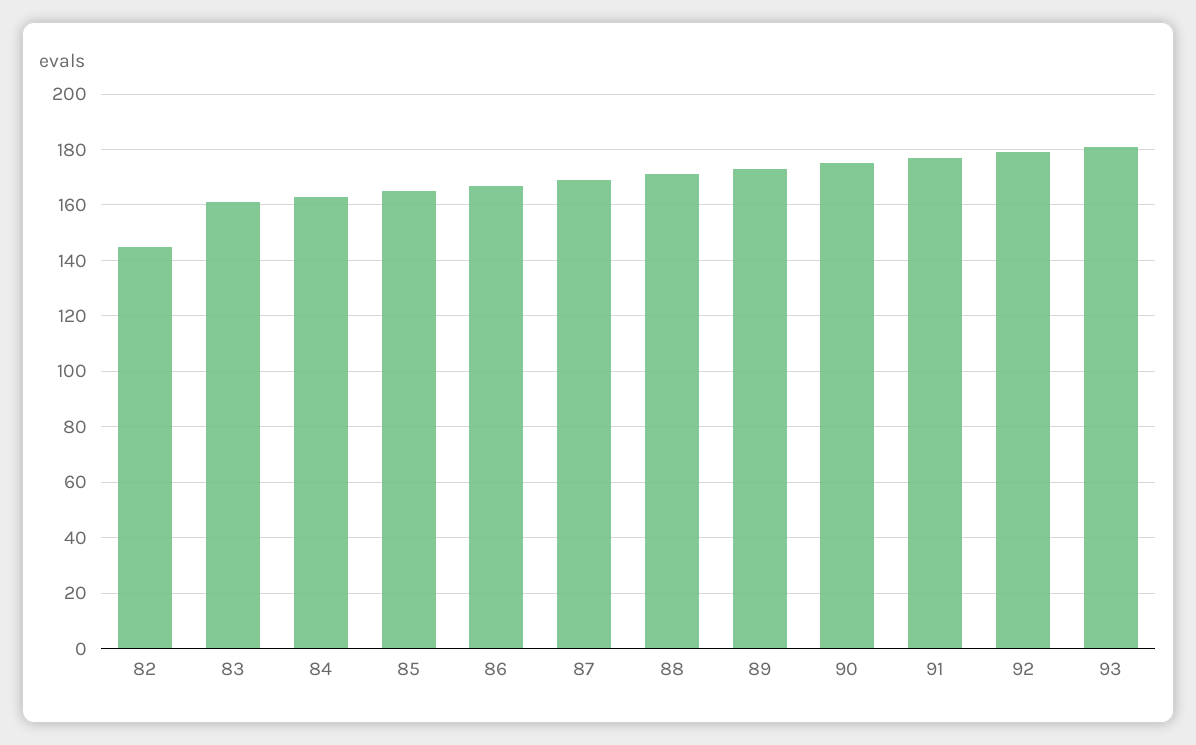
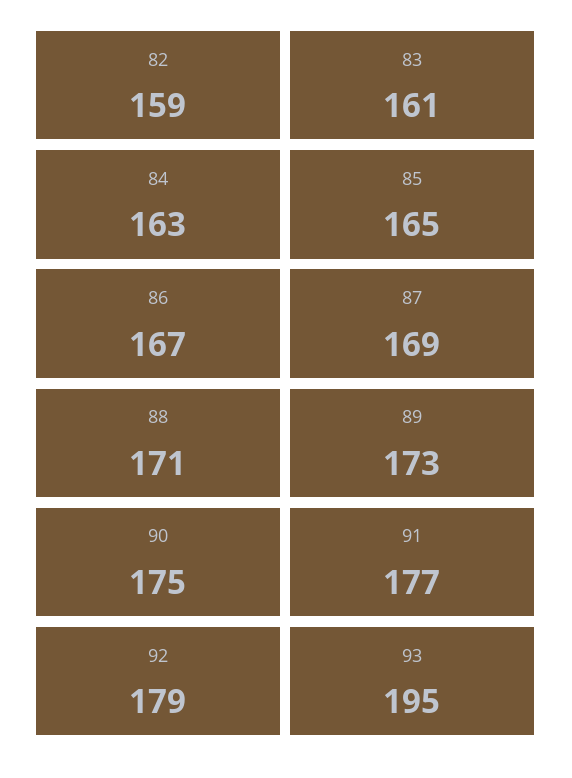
82: 145 -> 159
93: 180 -> 195

